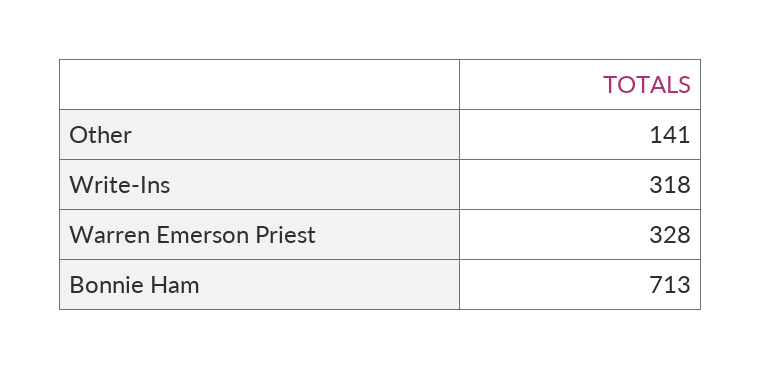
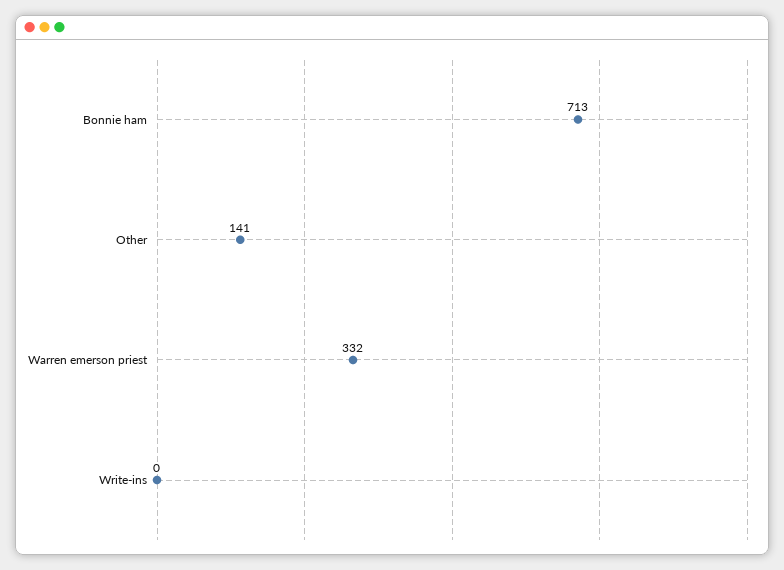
Write-Ins: 318 -> 0
Warren Emerson Priest: 328 -> 332

